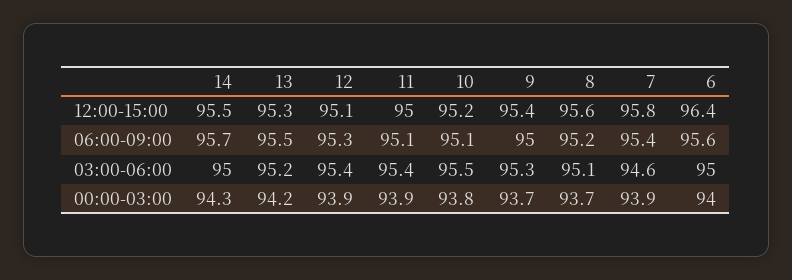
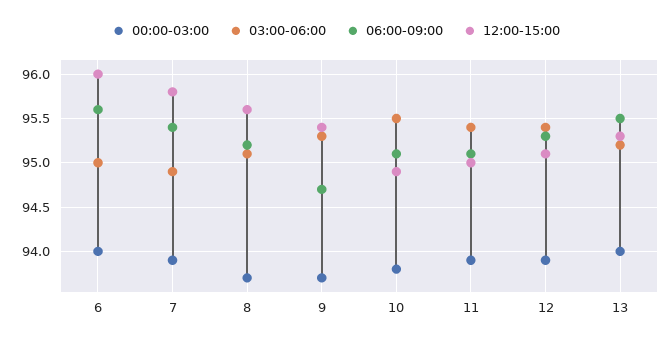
12:00-15:00, 14: 95.5 -> none
12:00-15:00, 10: 95.2 -> 94.9
12:00-15:00, 6: 96.4 -> 96
06:00-09:00, 14: 95.7 -> none
06:00-09:00, 9: 95 -> 94.7
03:00-06:00, 14: 95 -> none
03:00-06:00, 7: 94.6 -> 94.9
00:00-03:00, 14: 94.3 -> none
00:00-03:00, 13: 94.2 -> 94

